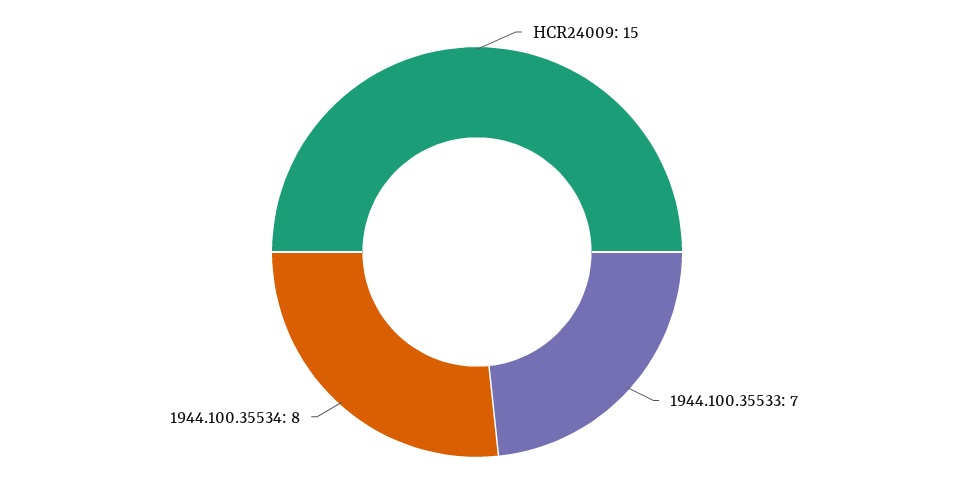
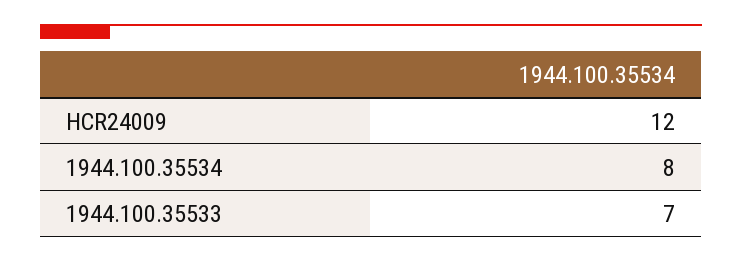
HCR24009: 15 -> 12

